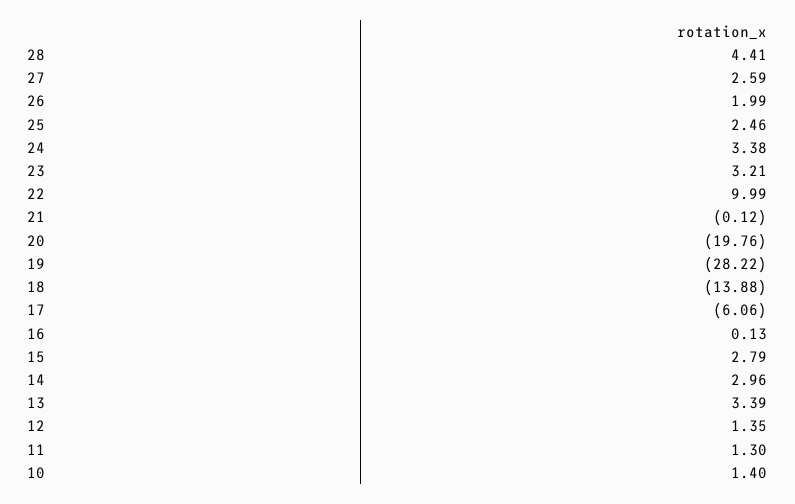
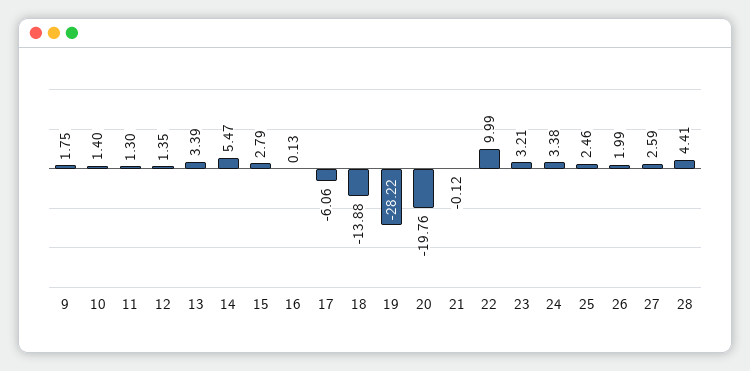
14: 2.96 -> 5.47
9: none -> 1.75

